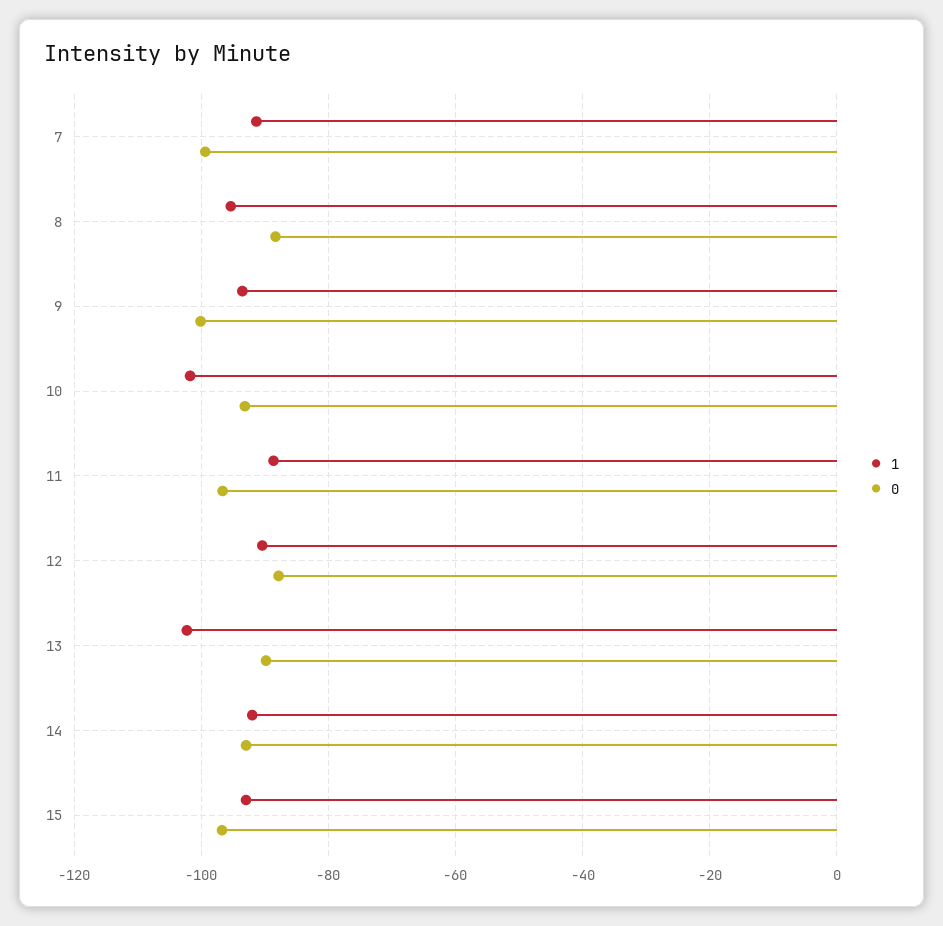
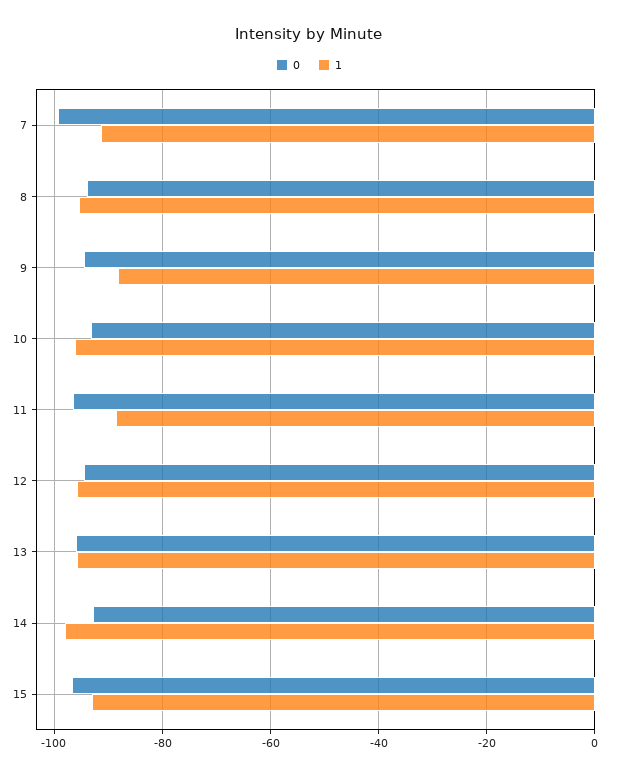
0, 8: -88 -> -94
1, 9: -94 -> -88
0, 9: -100 -> -94
1, 10: -102 -> -96
1, 12: -90 -> -96
0, 12: -88 -> -94
1, 13: -102 -> -96
0, 13: -90 -> -96
1, 14: -92 -> -98

